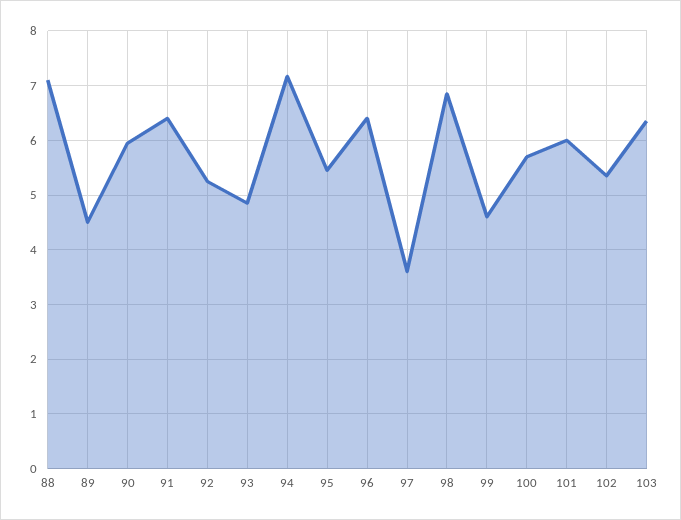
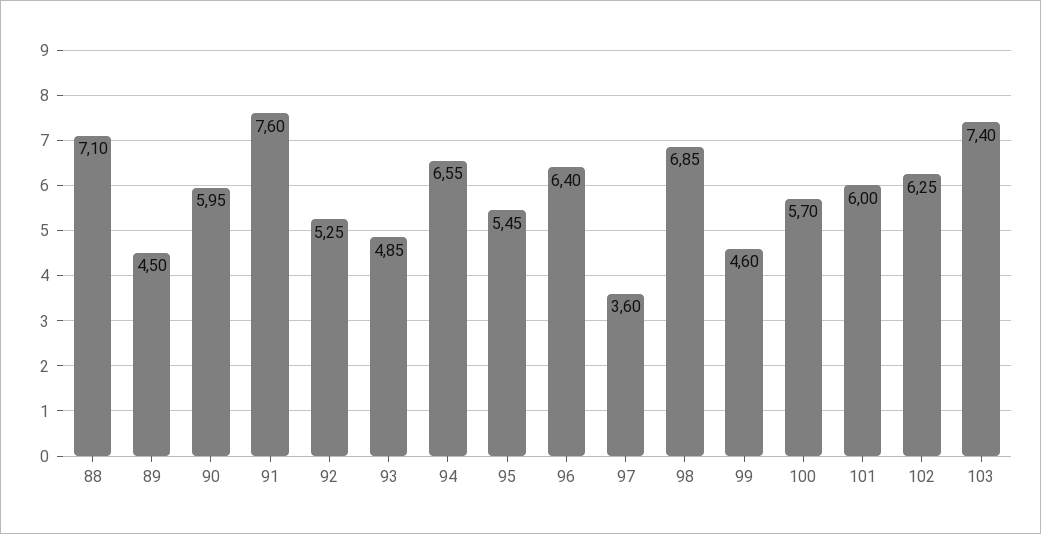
91: 6.4 -> 7.6
94: 7.2 -> 6.55
102: 5.4 -> 6.25
103: 6.4 -> 7.4

